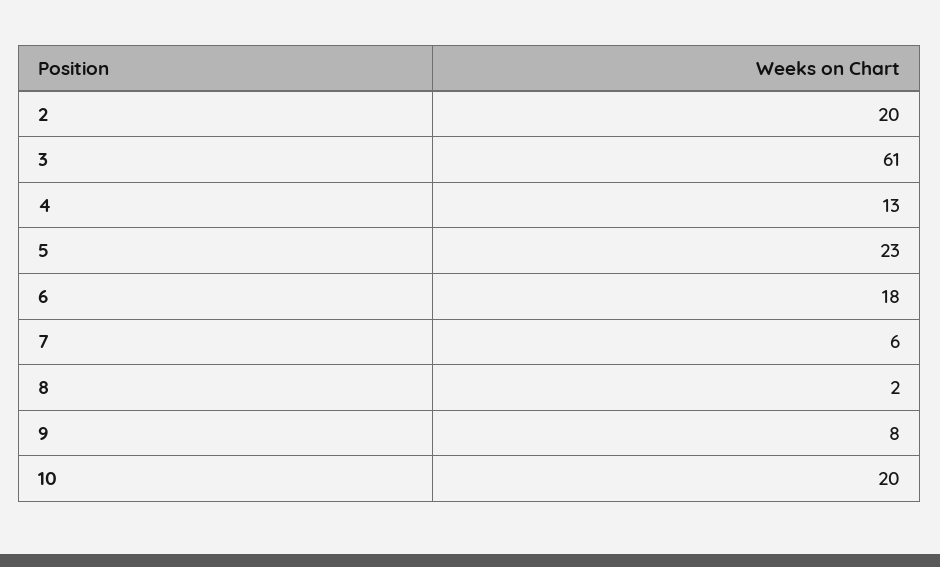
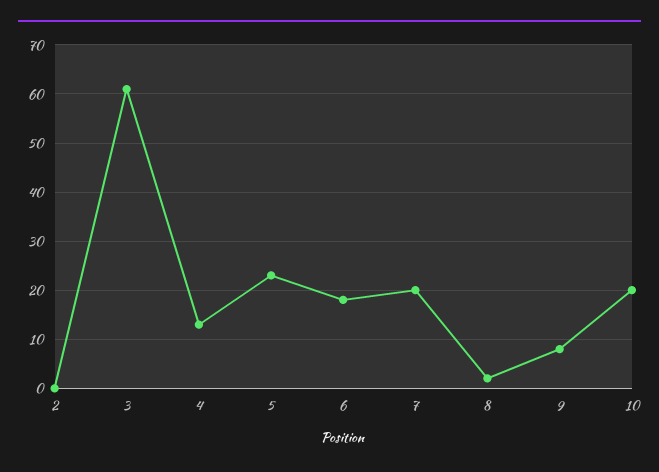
2: 20 -> 0
7: 6 -> 20

